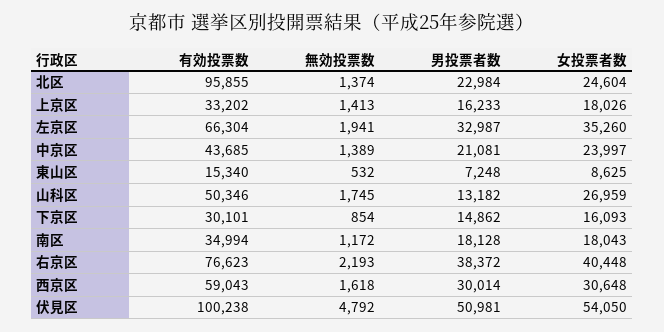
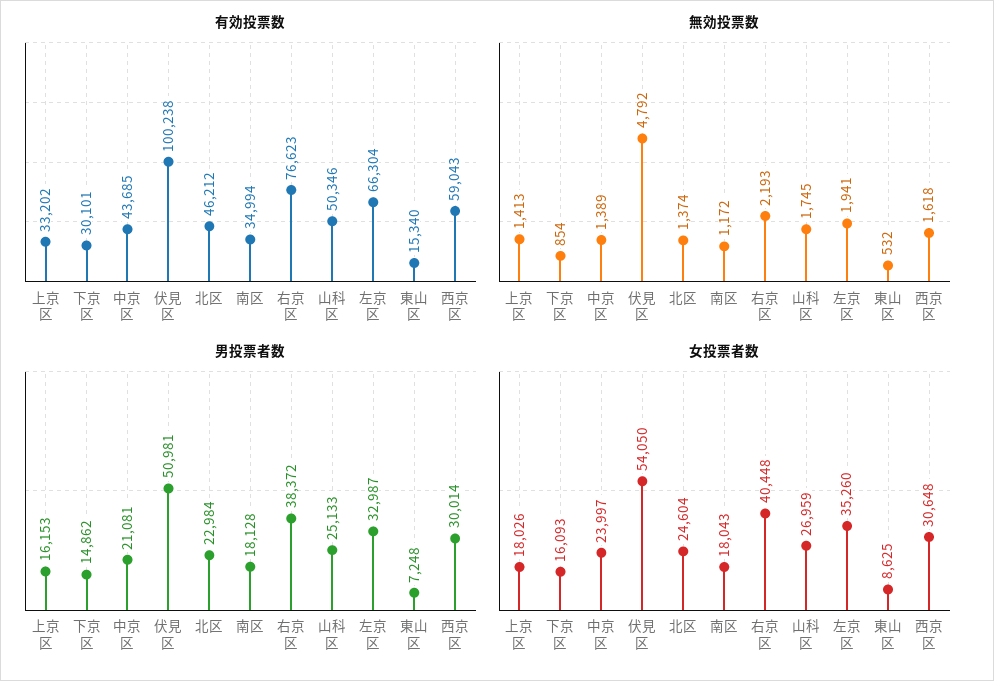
有効投票数, 北区: 95855 -> 46212
男投票者数, 上京区: 16233 -> 16153
男投票者数, 山科区: 13182 -> 25133

